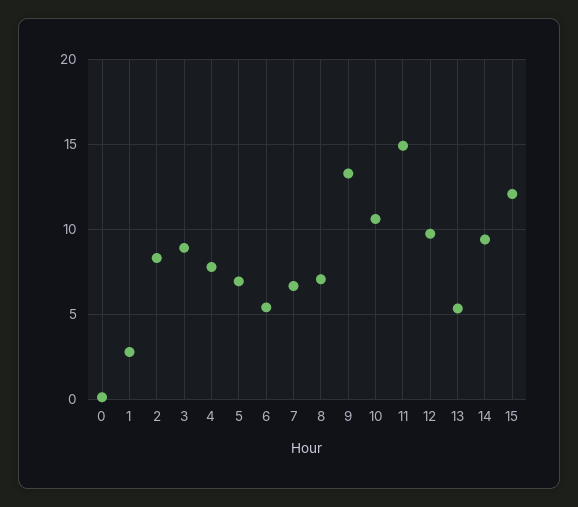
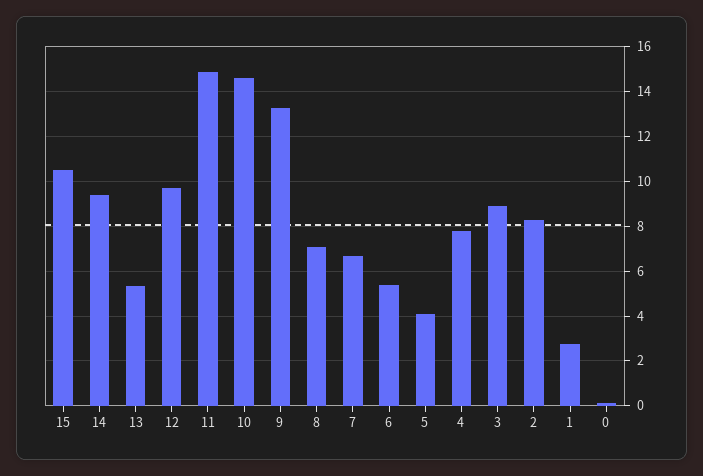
5: 7 -> 4
10: 10.5 -> 14.5
15: 12 -> 10.5

